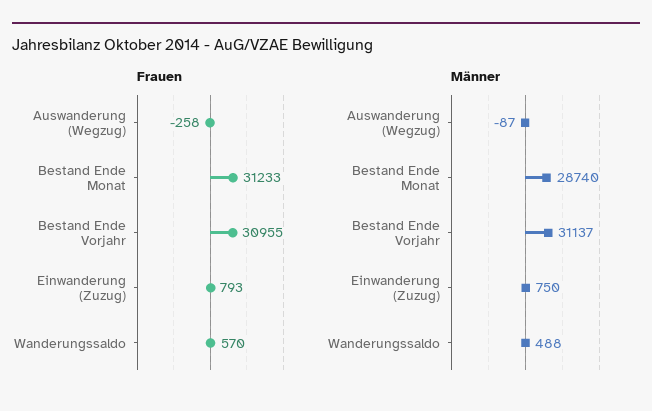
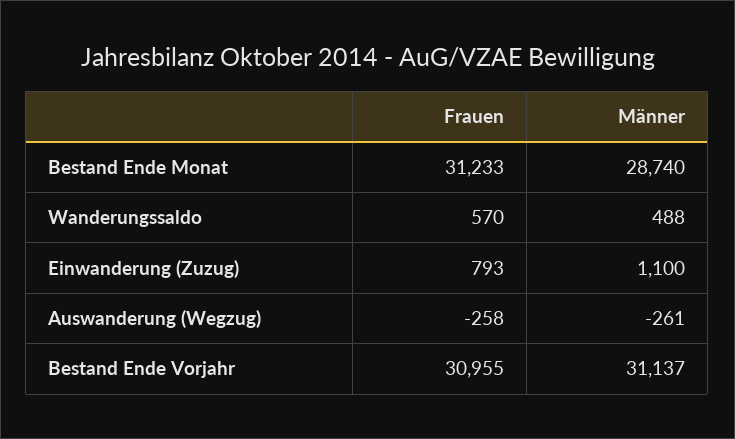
Männer, Auswanderung (Wegzug): -87 -> -261
Männer, Einwanderung (Zuzug): 750 -> 1100

